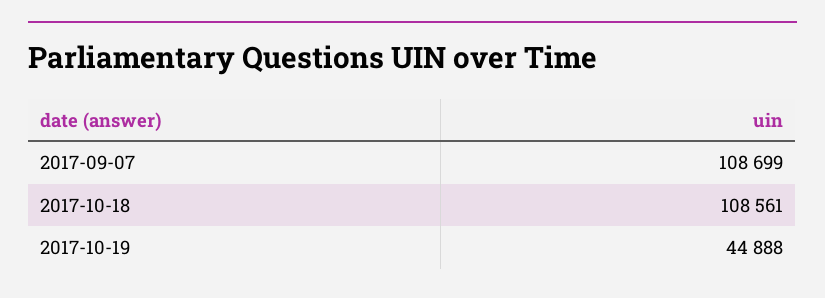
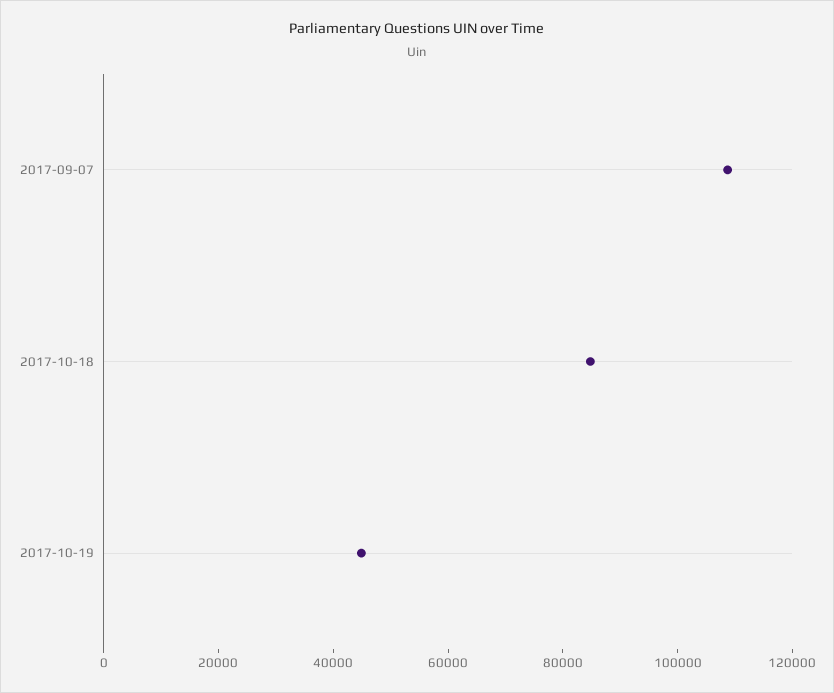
2017-10-18: 108561 -> 85000

